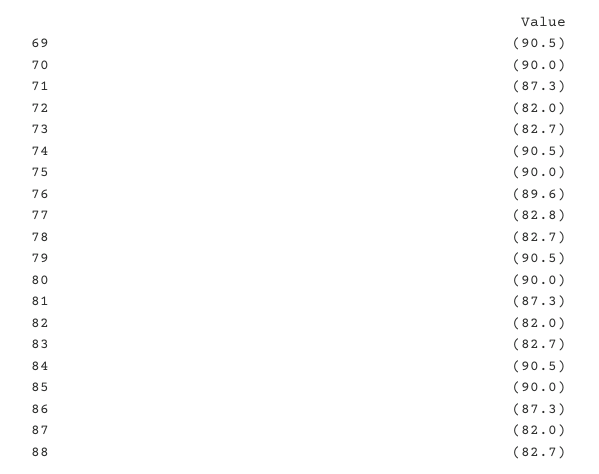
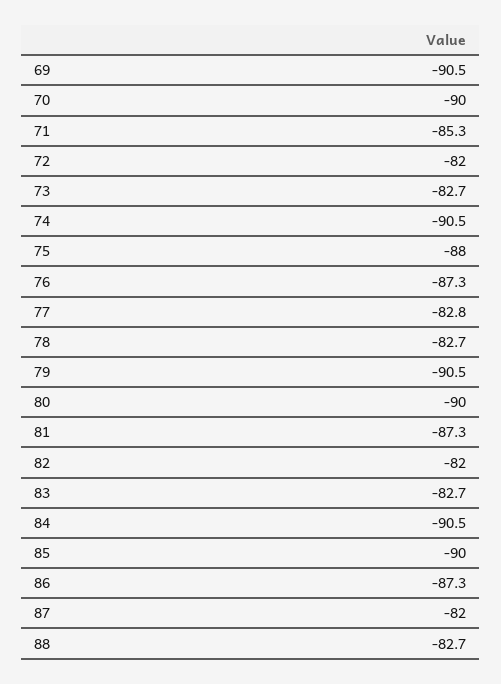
71: -87.3 -> -85.3
75: -90 -> -88
76: -89.6 -> -87.3

